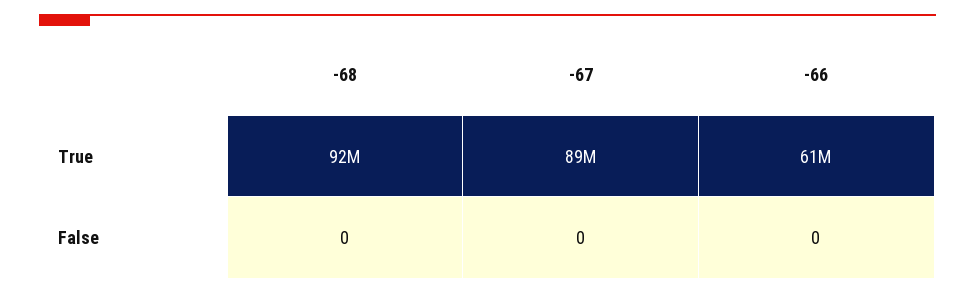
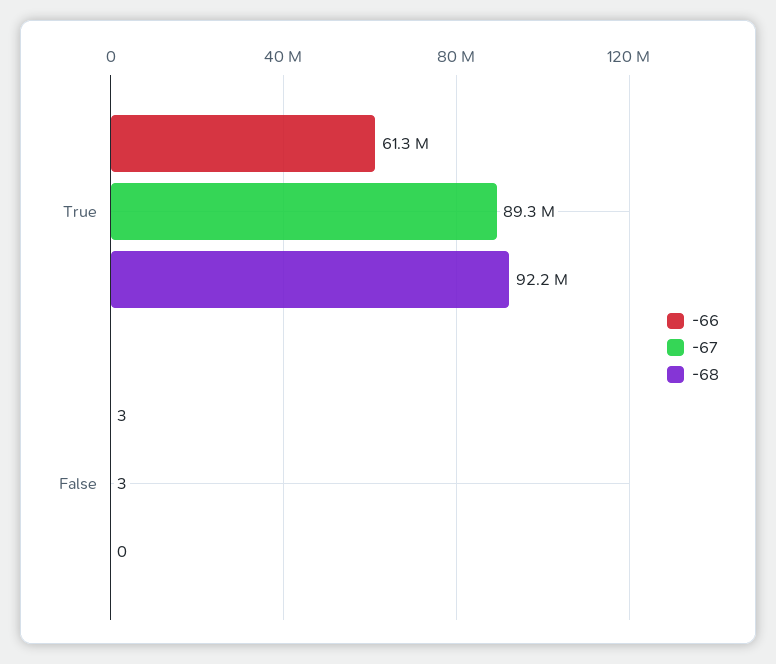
-67, False: 0 -> 3
-66, False: 0 -> 3

